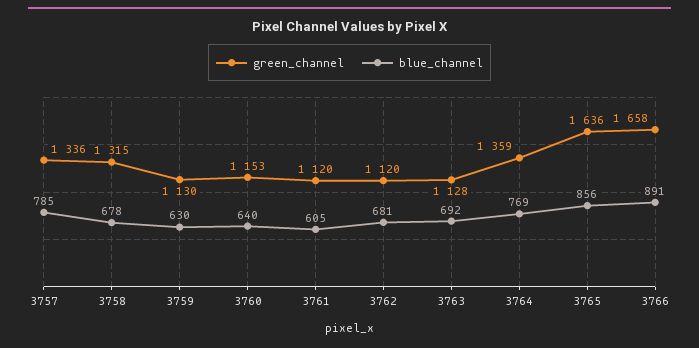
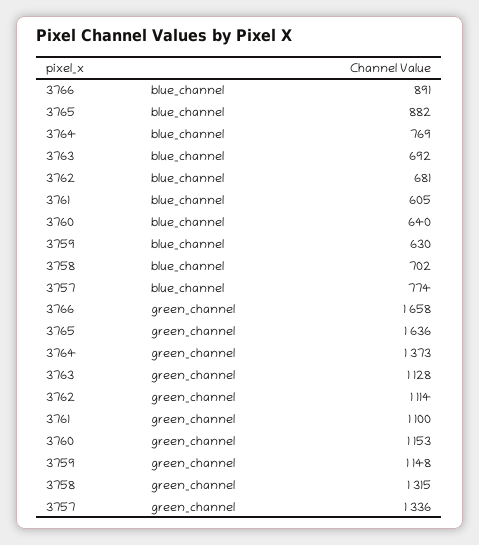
blue_channel, 3757: 785 -> 774
blue_channel, 3758: 678 -> 702
green_channel, 3759: 1130 -> 1148
green_channel, 3761: 1120 -> 1100
green_channel, 3762: 1120 -> 1114
green_channel, 3764: 1359 -> 1373
blue_channel, 3765: 856 -> 882

